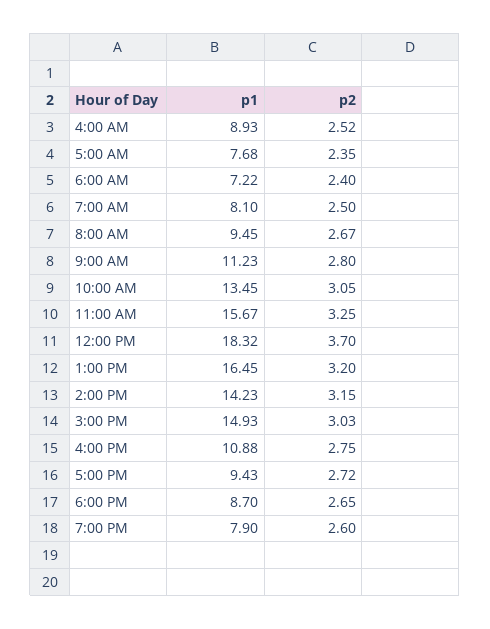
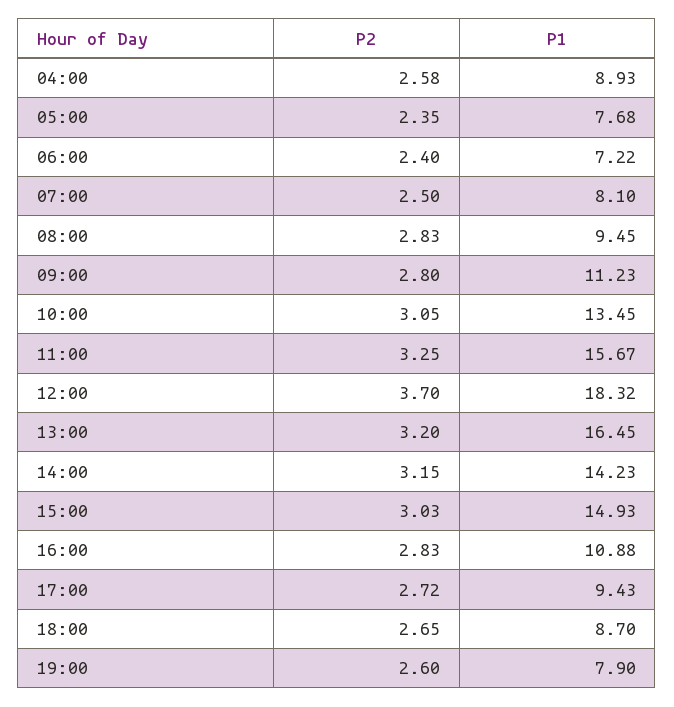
p2, 4:00 AM: 2.52 -> 2.58
p2, 8:00 AM: 2.67 -> 2.83
p2, 4:00 PM: 2.75 -> 2.83

